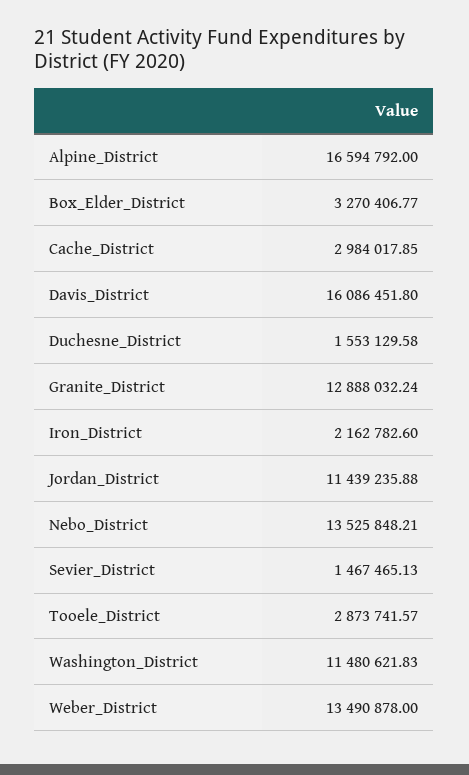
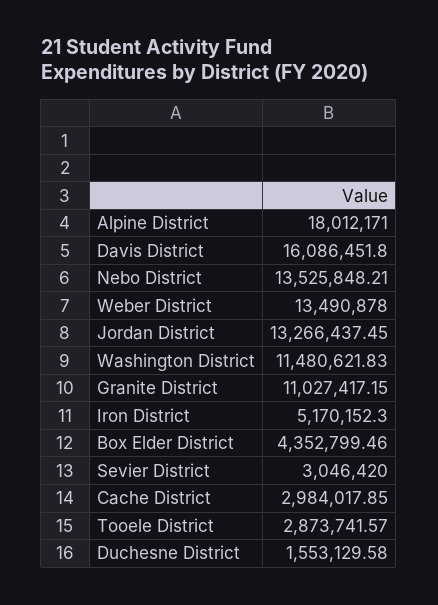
Alpine_District: 16594792 -> 18012171
Box_Elder_District: 3270406.77 -> 4352799.46
Granite_District: 12888032.24 -> 11027417.15
Iron_District: 2162782.6 -> 5170152.3
Jordan_District: 11439235.88 -> 13266437.45
Sevier_District: 1467465.13 -> 3046420

